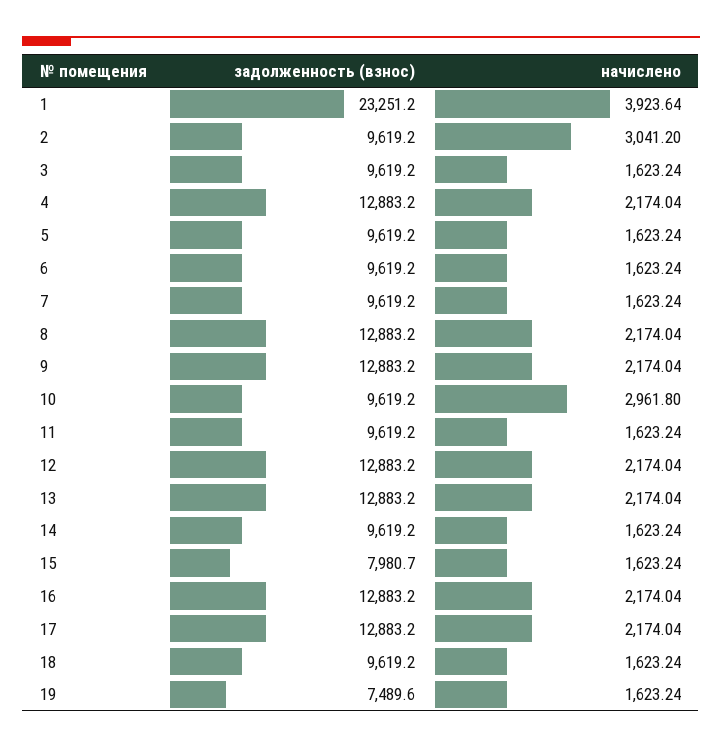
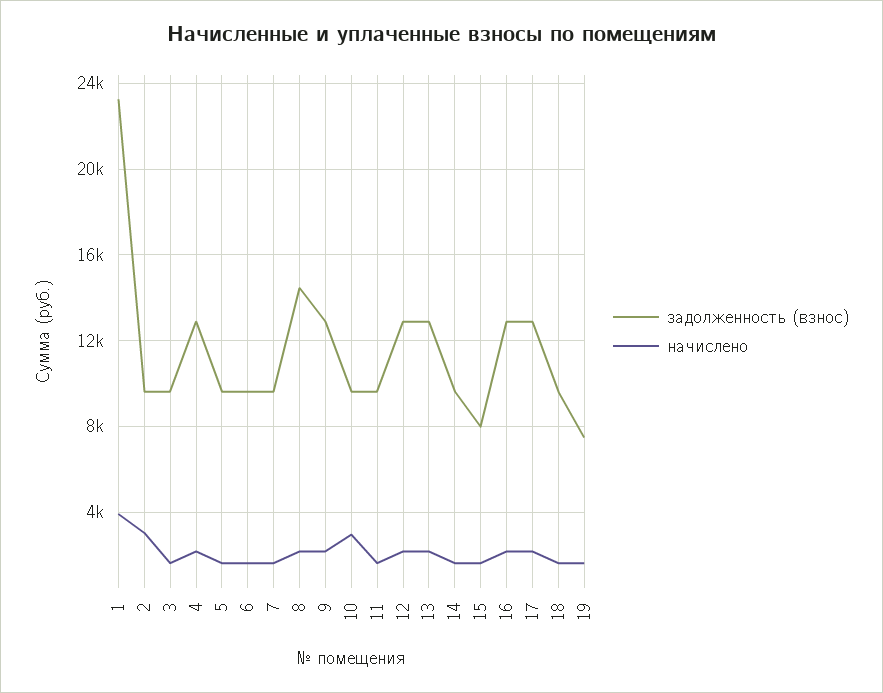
задолженность (взнос), 8: 12883.2 -> 14500

